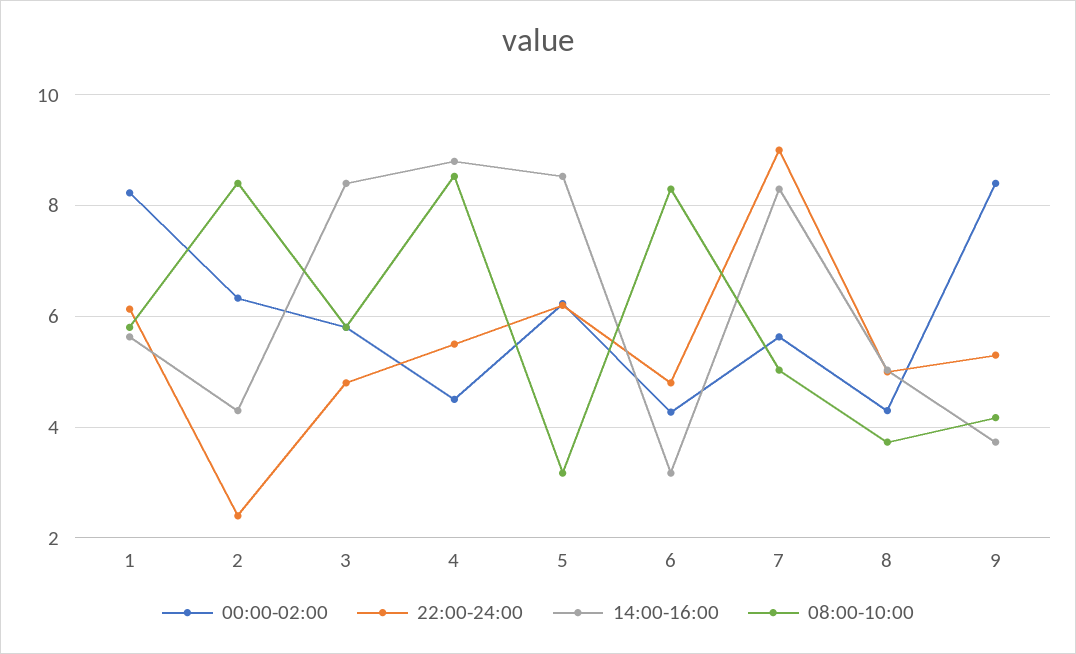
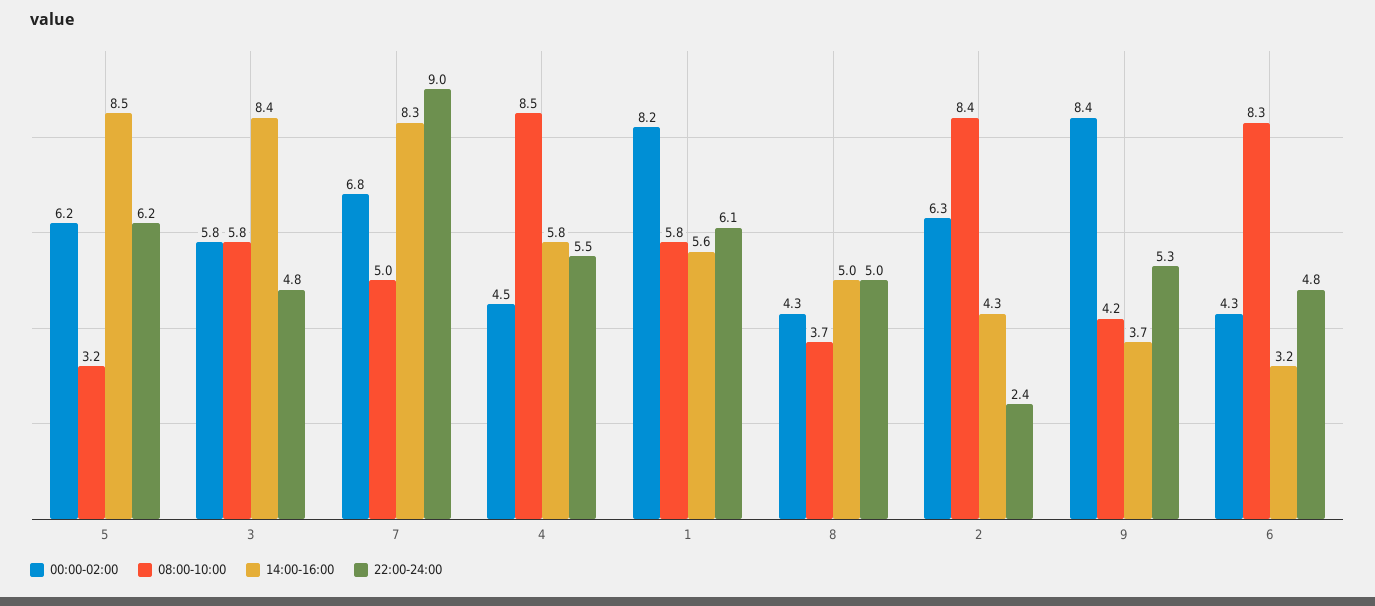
14:00-16:00, 4: 8.8 -> 5.8
00:00-02:00, 7: 5.6 -> 6.8

